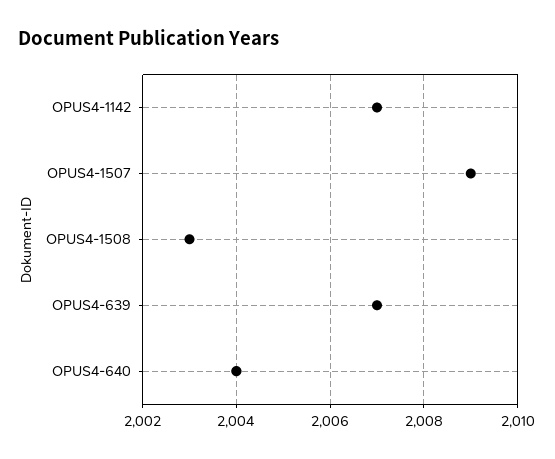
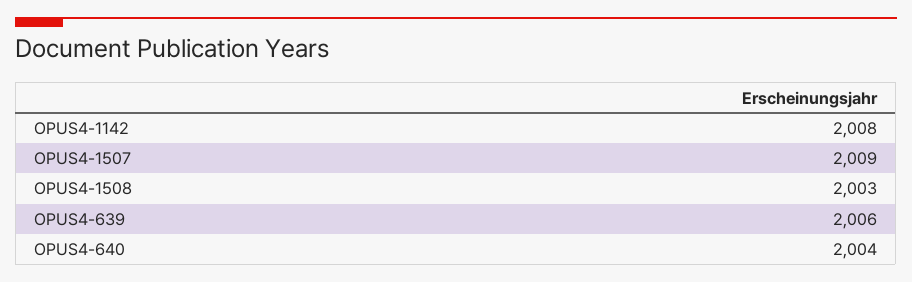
OPUS4-1142: 2007 -> 2008
OPUS4-639: 2007 -> 2006

